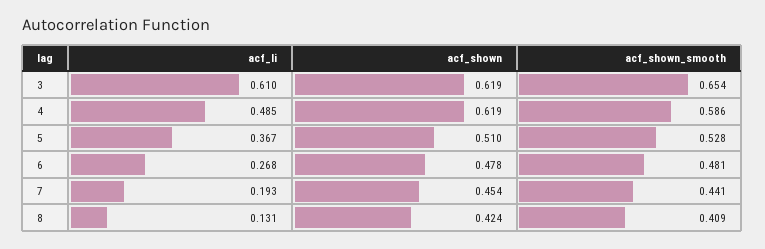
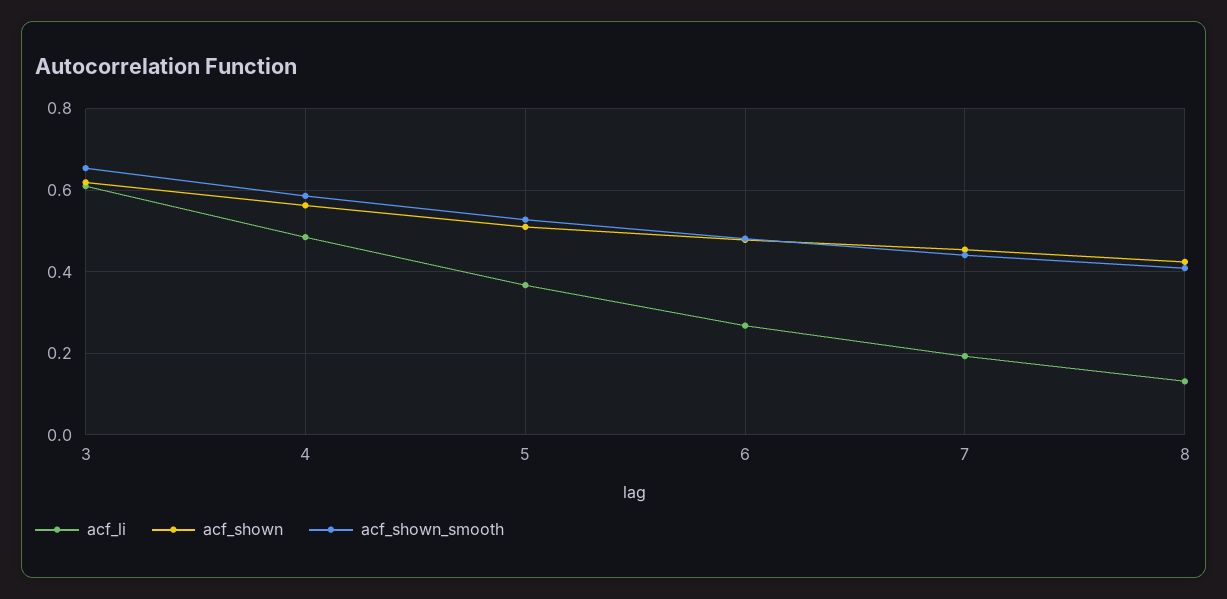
acf_shown, 4: 0.619 -> 0.56

